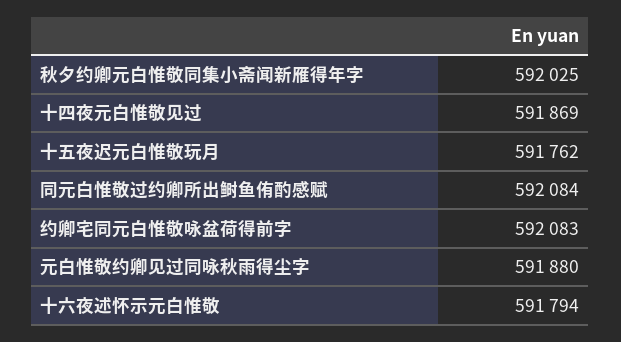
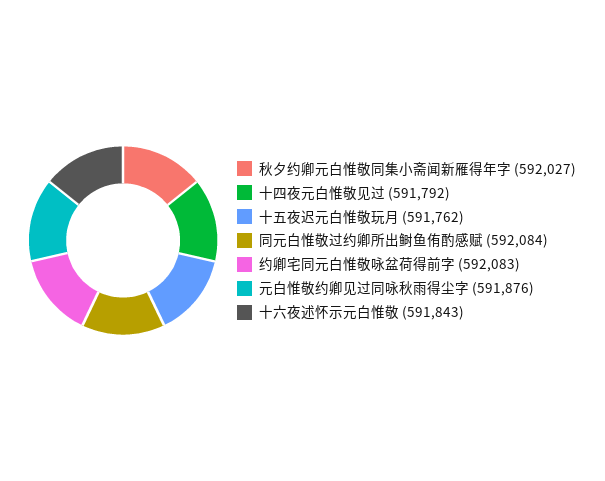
秋夕约卿元白惟敬同集小斋闻新雁得年字: 592025 -> 592027
十四夜元白惟敬见过: 591869 -> 591792
元白惟敬约卿见过同咏秋雨得尘字: 591880 -> 591876
十六夜述怀示元白惟敬: 591794 -> 591843

